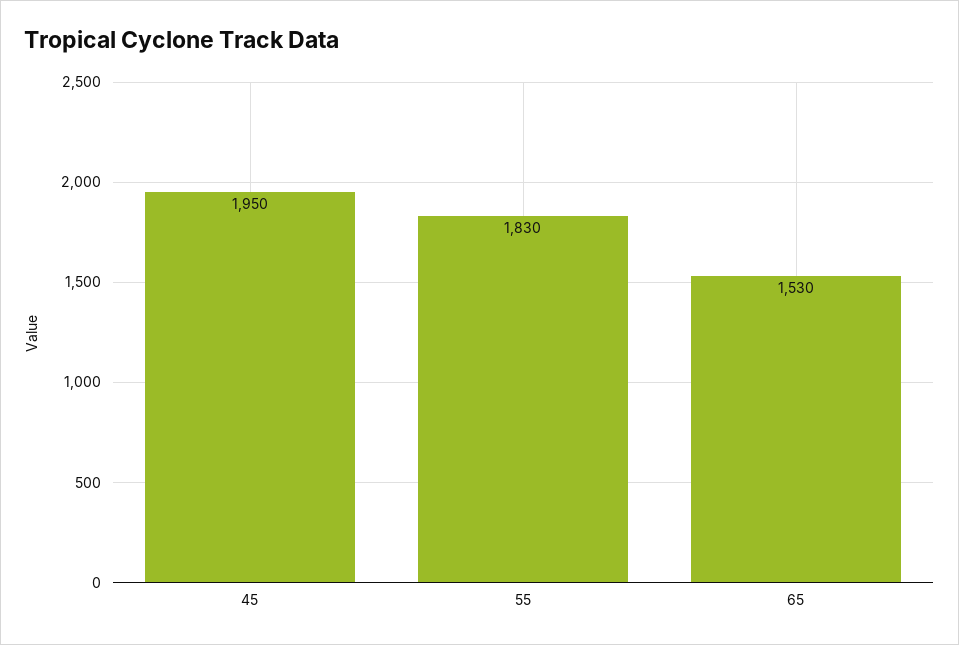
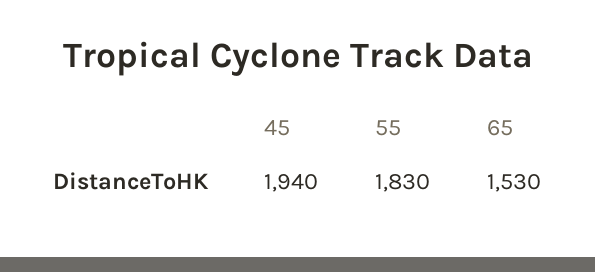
45: 1950 -> 1940

